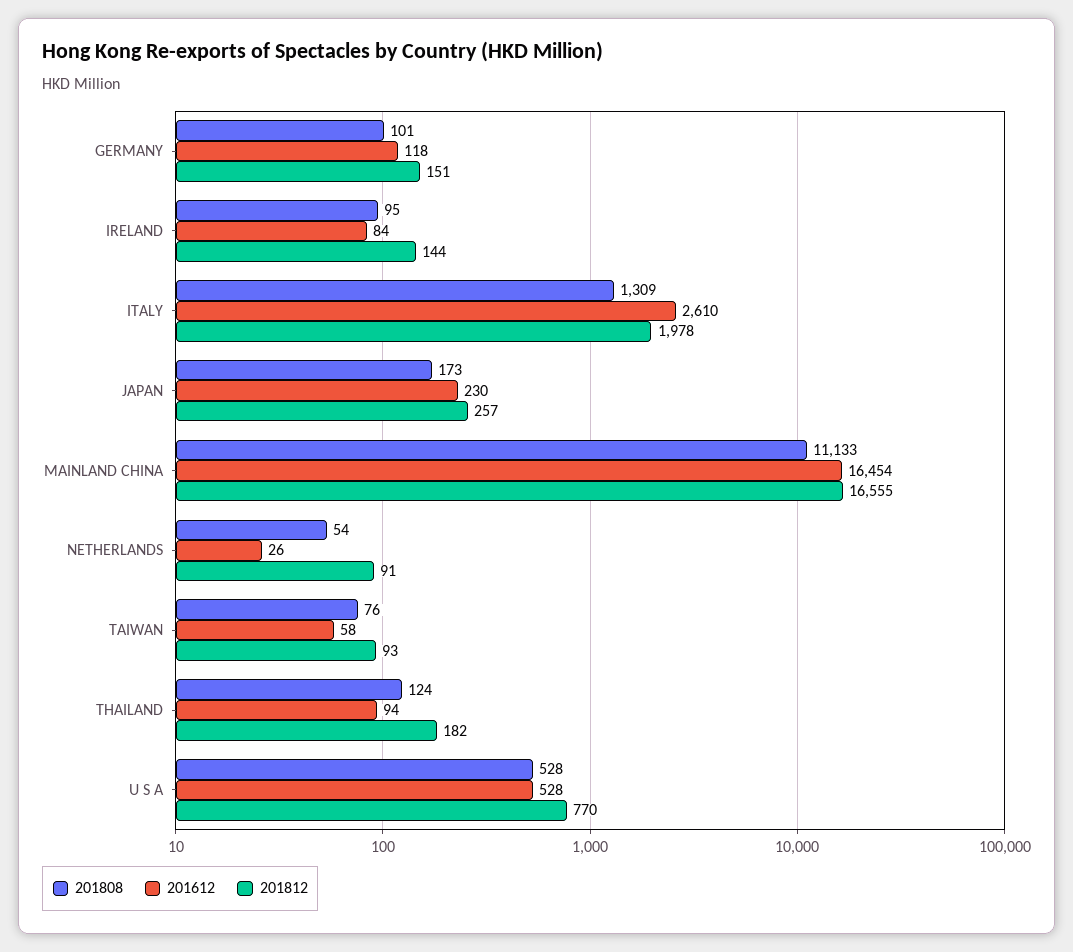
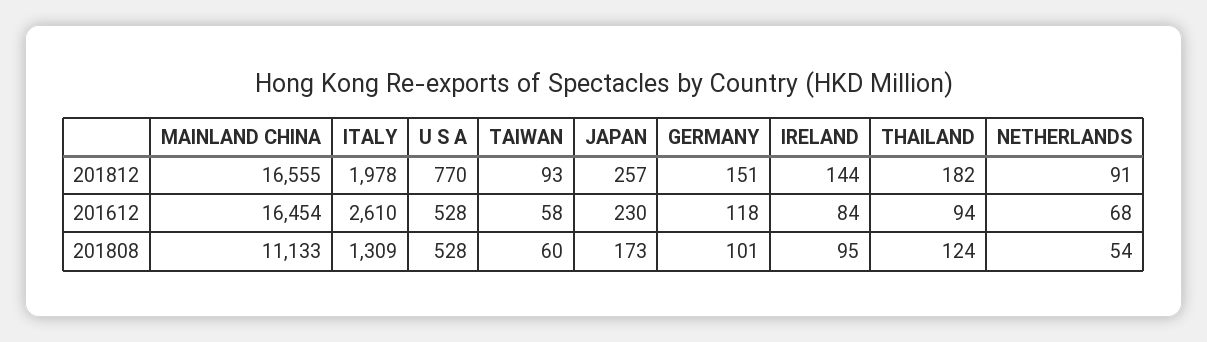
201612, NETHERLANDS: 26 -> 68
201808, TAIWAN: 76 -> 60

